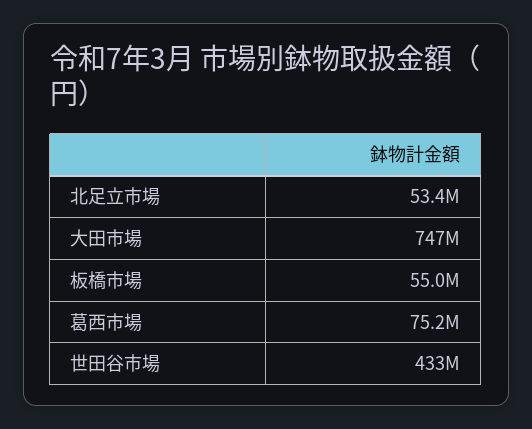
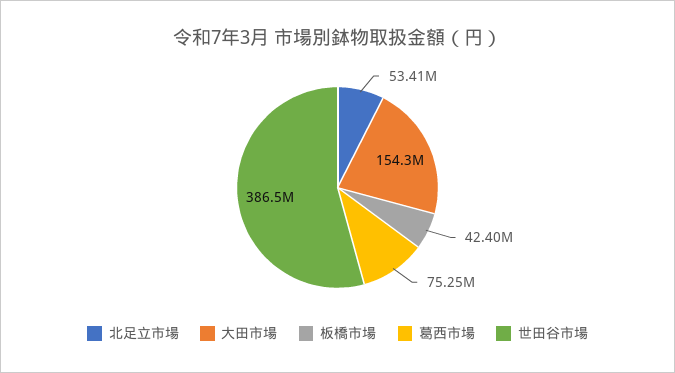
大田市場: 747000000 -> 154300000
板橋市場: 55000000 -> 42400000
世田谷市場: 433000000 -> 386500000

